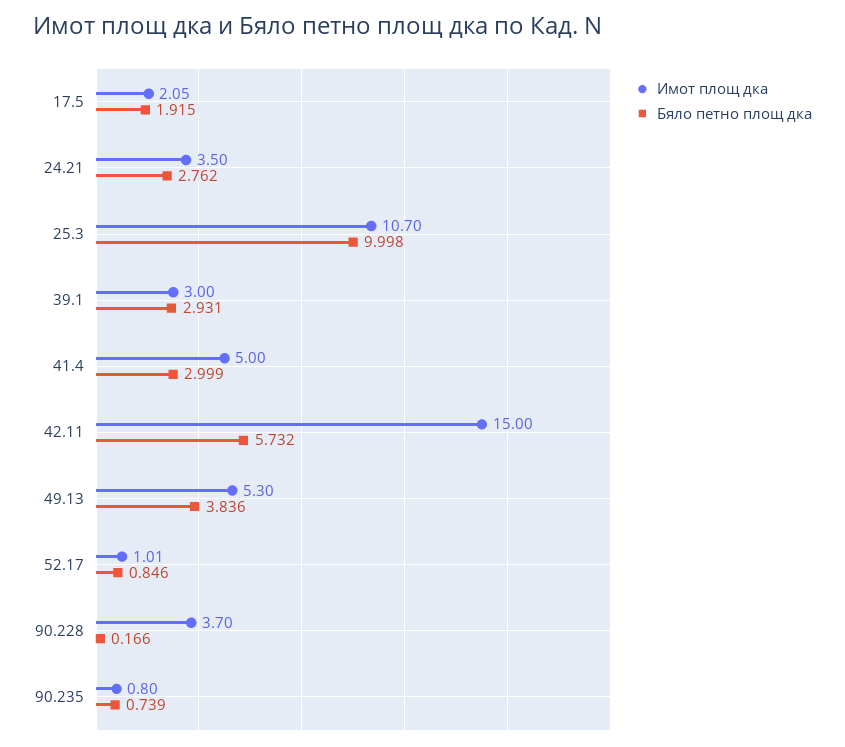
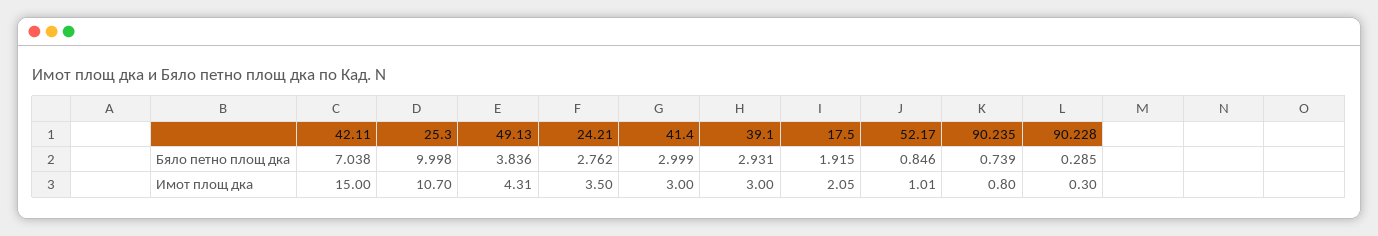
Имот площ дка, 41.4: 5 -> 3
Бяло петно площ дка, 42.11: 5.732 -> 7.038
Имот площ дка, 49.13: 5.3 -> 4.31
Имот площ дка, 90.228: 3.7 -> 0.3
Бяло петно площ дка, 90.228: 0.166 -> 0.285

